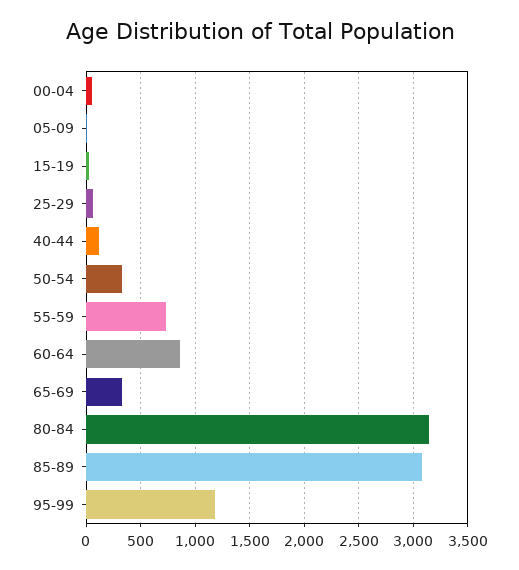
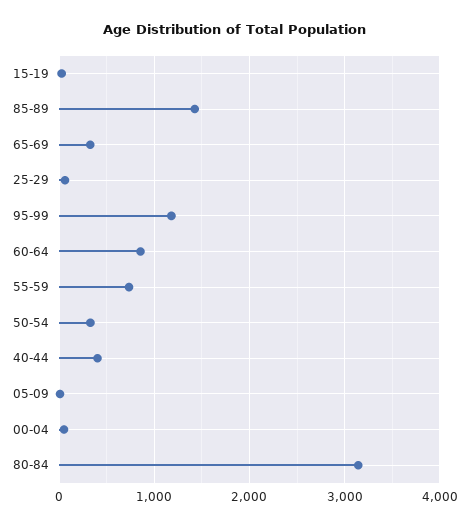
40-44: 100 -> 400
85-89: 3100 -> 1400

